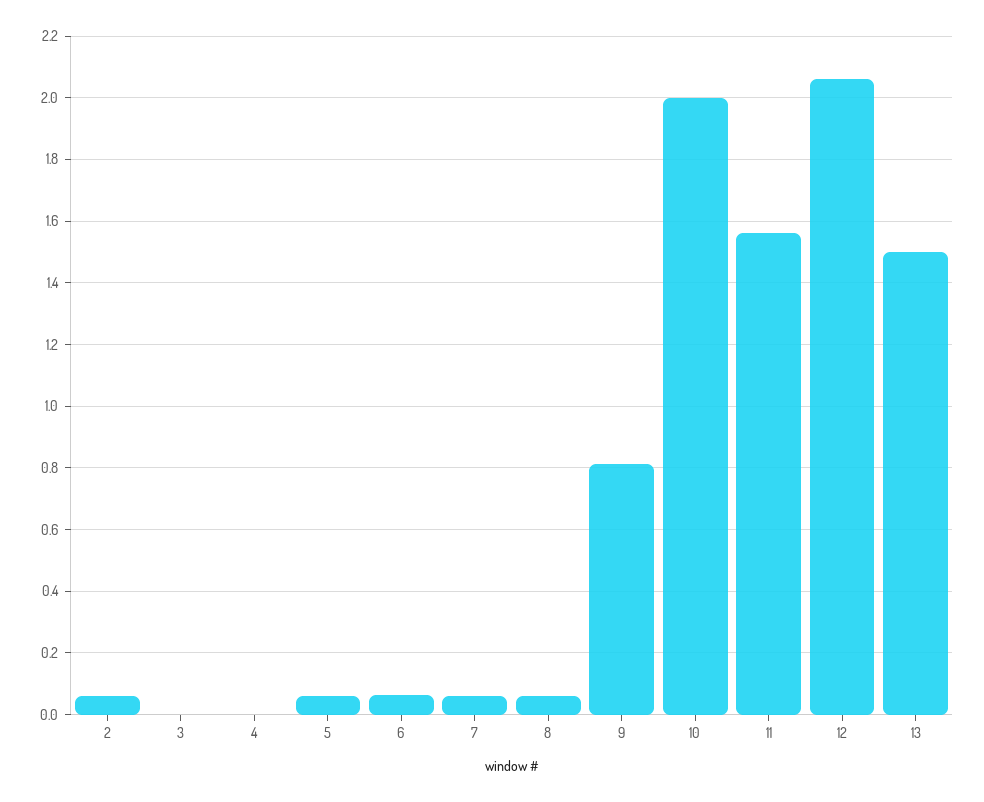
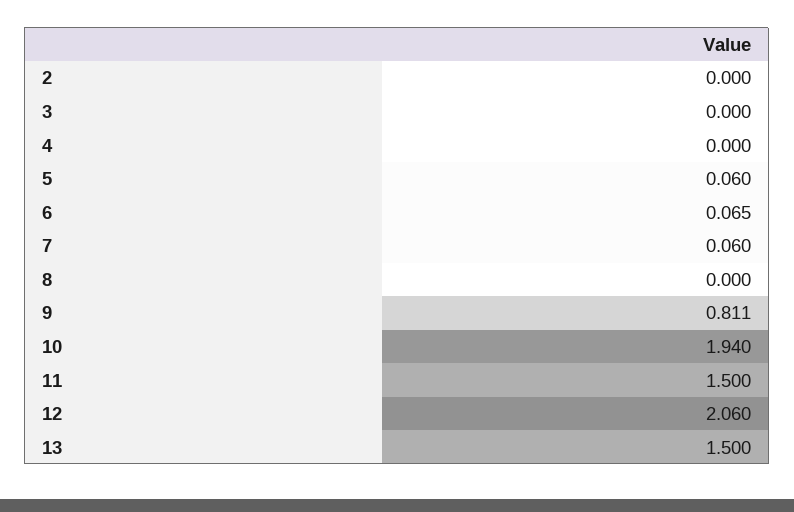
2: 0.06 -> 0
8: 0.06 -> 0
10: 2 -> 1.94
11: 1.56 -> 1.5

